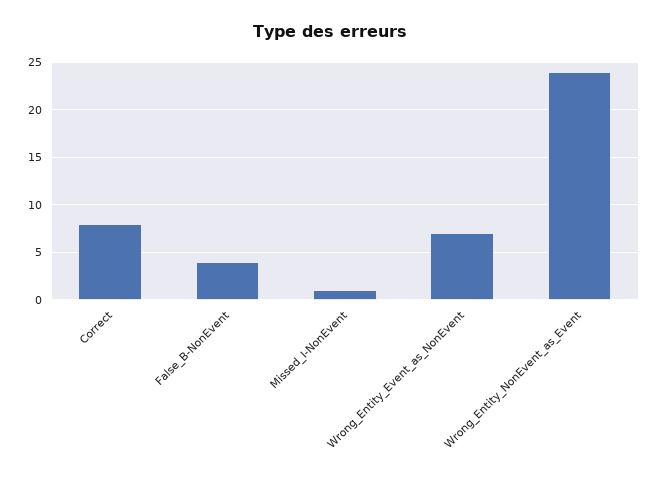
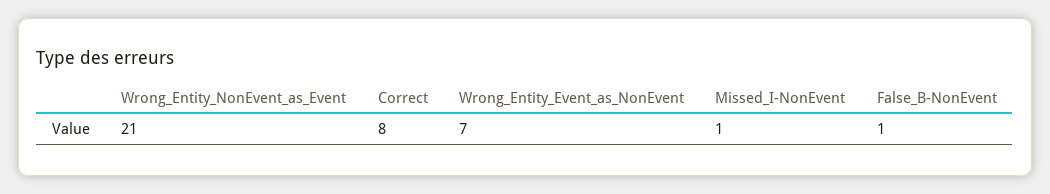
False_B-NonEvent: 4 -> 1
Wrong_Entity_NonEvent_as_Event: 24 -> 21

